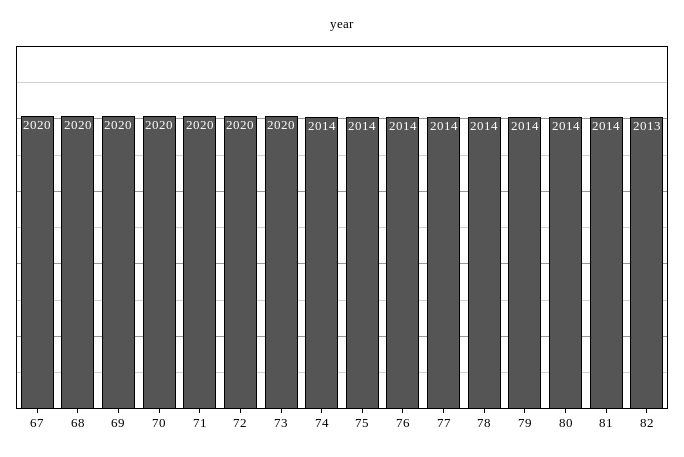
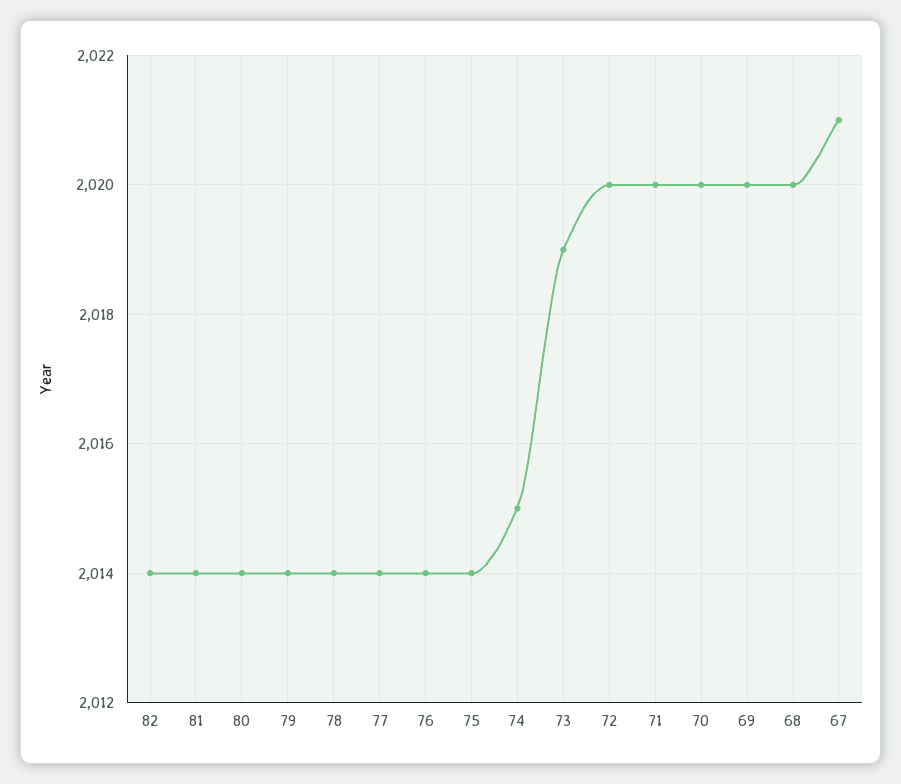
67: 2020 -> 2021
73: 2020 -> 2019
74: 2014 -> 2015
82: 2013 -> 2014

